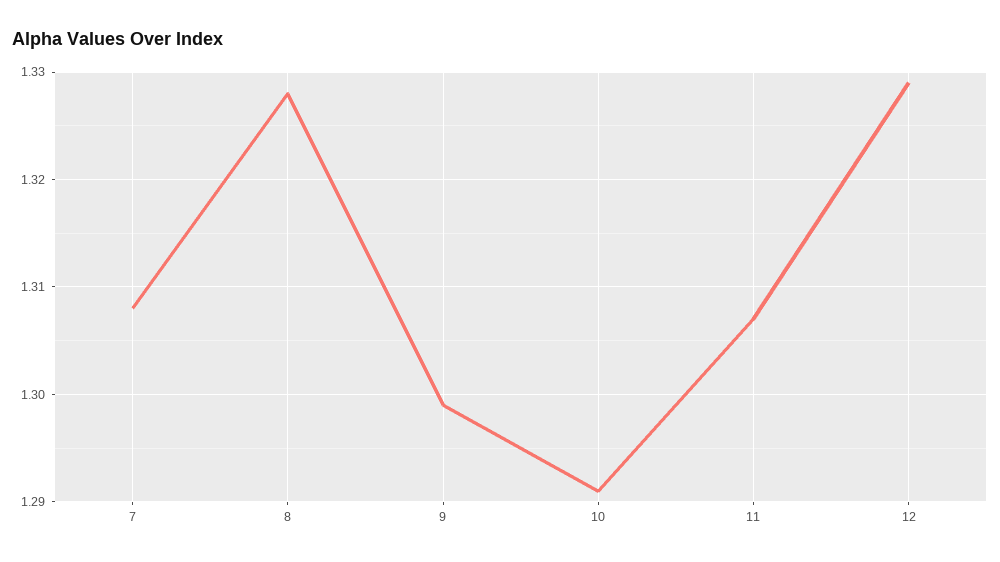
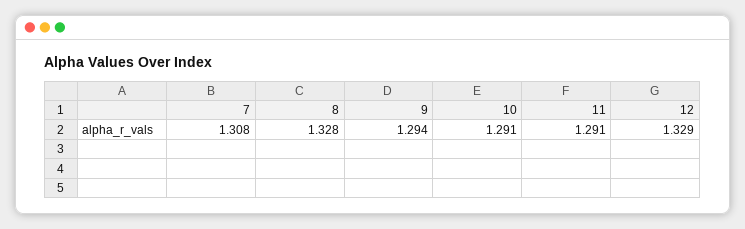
9: 1.299 -> 1.294
11: 1.307 -> 1.291

